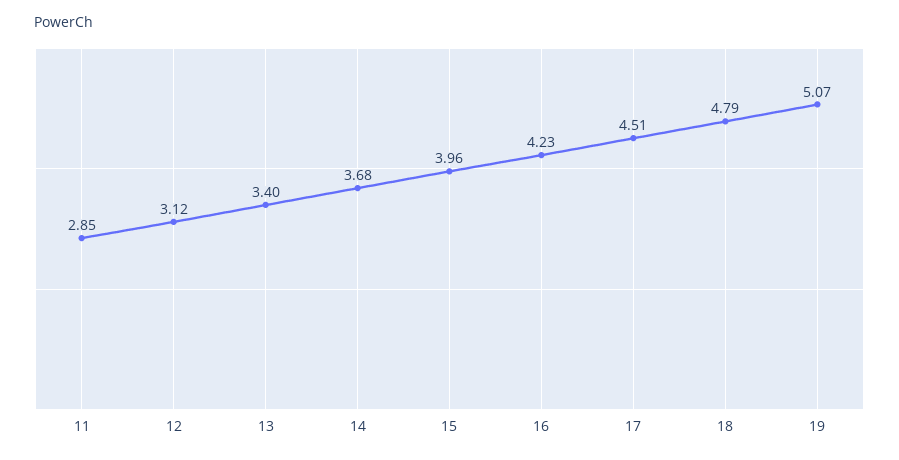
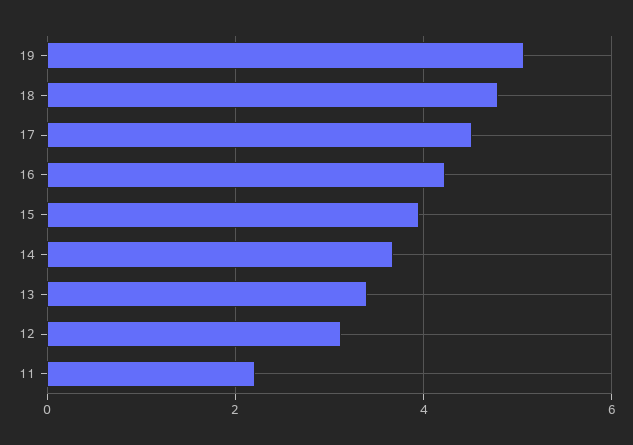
11: 2.85 -> 2.2

